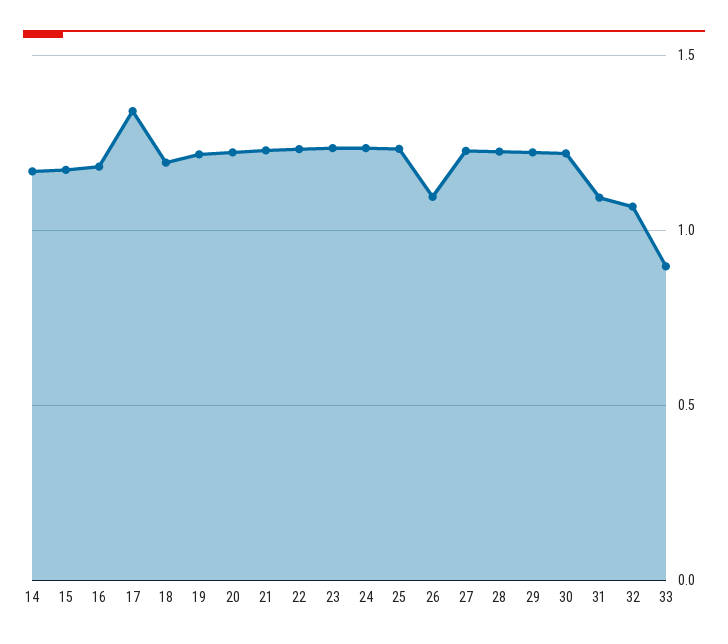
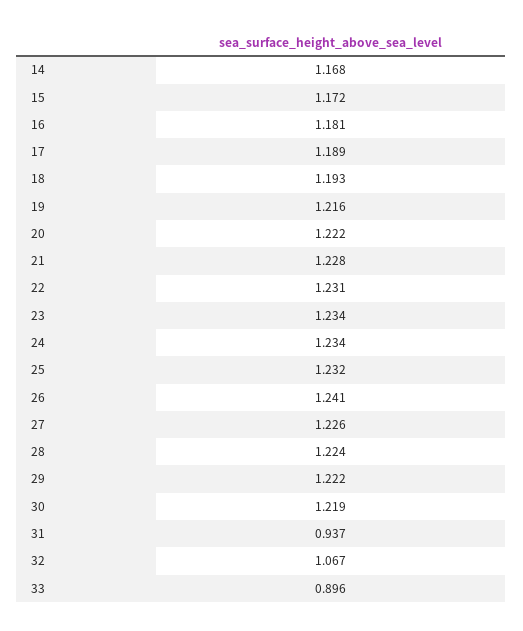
17: 1.35 -> 1.189
26: 1.1 -> 1.241
31: 1.1 -> 0.937

